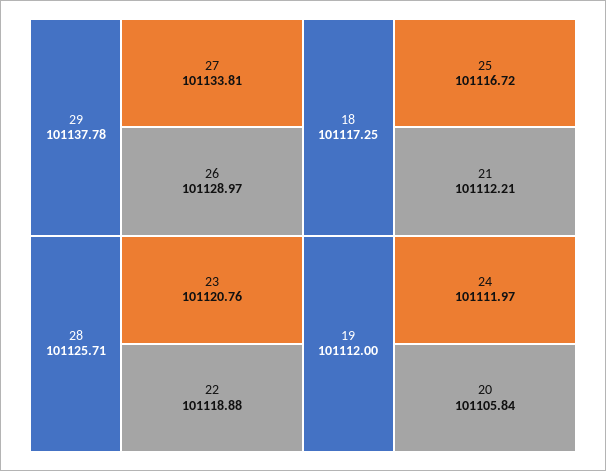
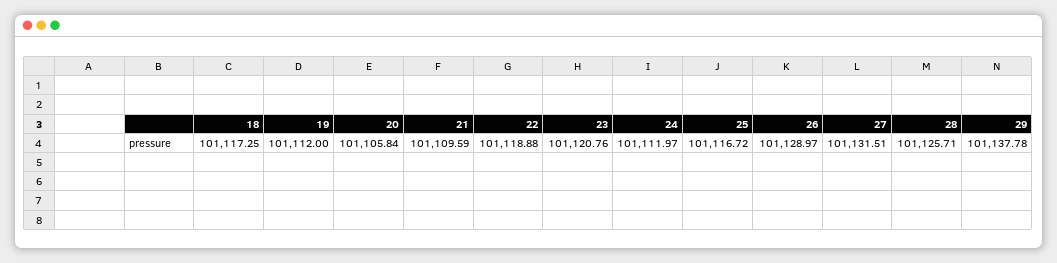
27: 101133.81 -> 101131.51
21: 101112.21 -> 101109.59

